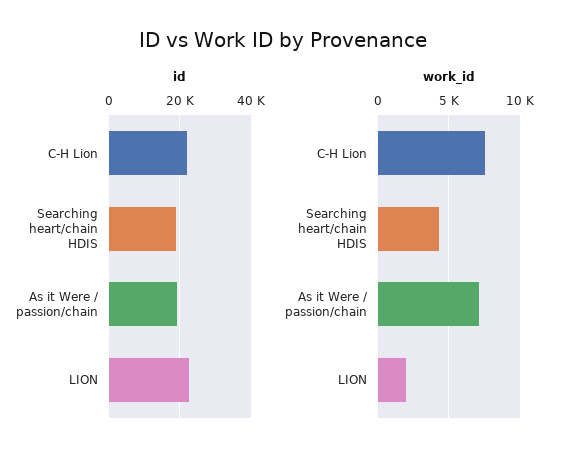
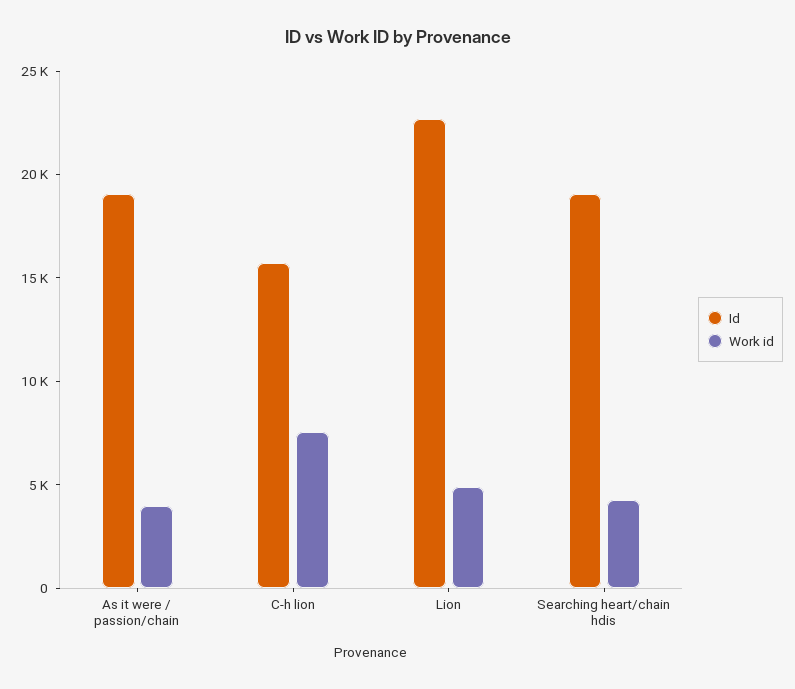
id, C-H Lion: 22000 -> 16000
work_id, As it Were / passion/chain: 7000 -> 4000
work_id, LION: 2000 -> 5000

